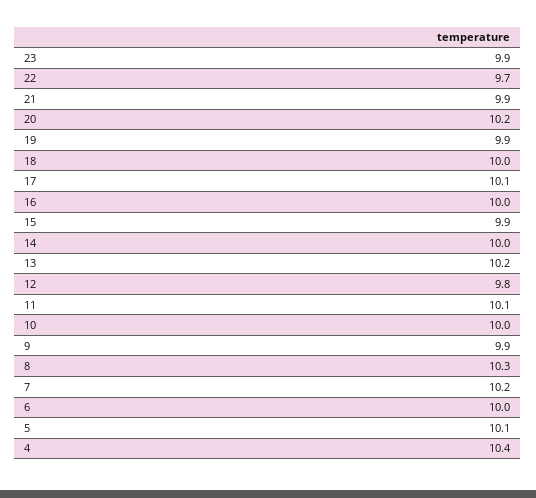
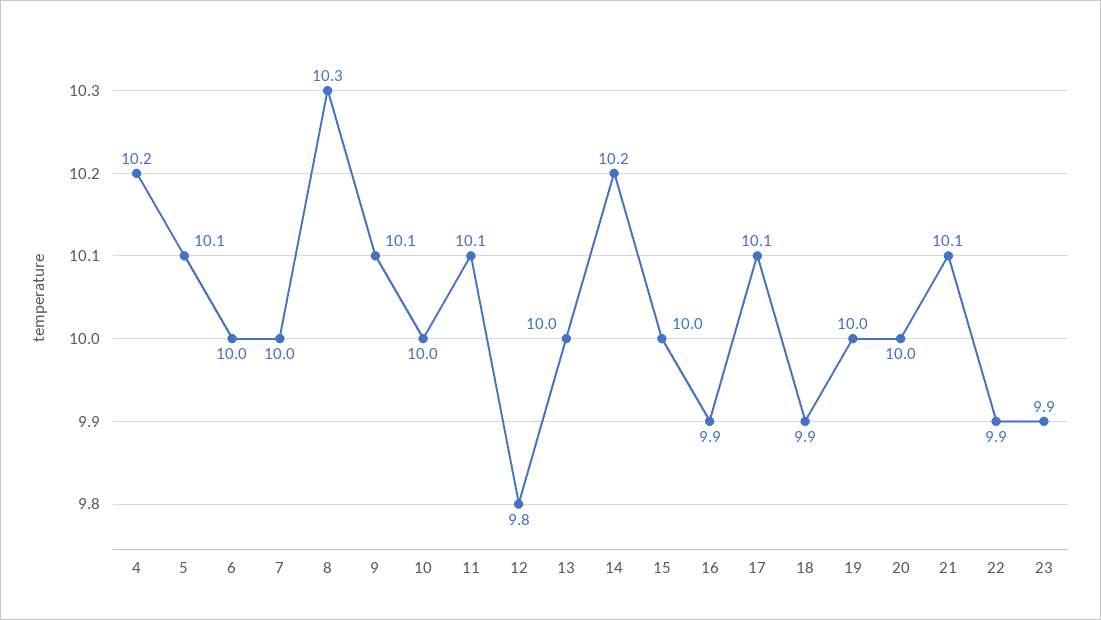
22: 9.7 -> 9.9
21: 9.9 -> 10.1
20: 10.2 -> 10
19: 9.9 -> 10
18: 10 -> 9.9
16: 10 -> 9.9
15: 9.9 -> 10
14: 10 -> 10.2
13: 10.2 -> 10
9: 9.9 -> 10.1
7: 10.2 -> 10
4: 10.4 -> 10.2

